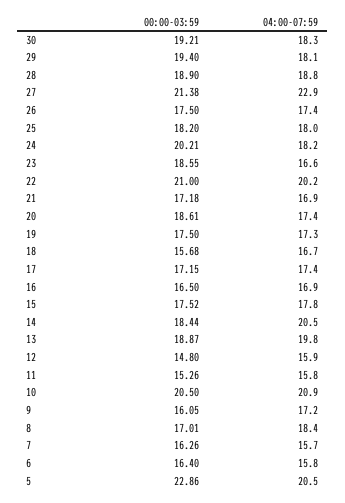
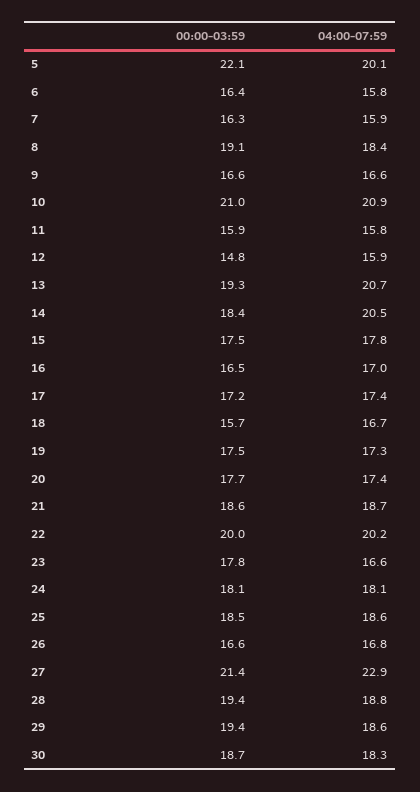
00:00-03:59, 30: 19.21 -> 18.7
04:00-07:59, 29: 18.1 -> 18.6
00:00-03:59, 28: 18.9 -> 19.4
00:00-03:59, 26: 17.5 -> 16.6
04:00-07:59, 26: 17.4 -> 16.8
00:00-03:59, 25: 18.2 -> 18.5
04:00-07:59, 25: 18 -> 18.6
00:00-03:59, 24: 20.21 -> 18.1
04:00-07:59, 24: 18.2 -> 18.1
00:00-03:59, 23: 18.55 -> 17.8
00:00-03:59, 22: 21 -> 20
00:00-03:59, 21: 17.18 -> 18.6
04:00-07:59, 21: 16.9 -> 18.7
00:00-03:59, 20: 18.61 -> 17.7
04:00-07:59, 16: 16.9 -> 17
00:00-03:59, 13: 18.87 -> 19.3
04:00-07:59, 13: 19.8 -> 20.7
00:00-03:59, 11: 15.26 -> 15.9
00:00-03:59, 10: 20.5 -> 21
00:00-03:59, 9: 16.05 -> 16.6
04:00-07:59, 9: 17.2 -> 16.6
00:00-03:59, 8: 17.01 -> 19.1
04:00-07:59, 7: 15.7 -> 15.9
00:00-03:59, 5: 22.86 -> 22.1
04:00-07:59, 5: 20.5 -> 20.1

